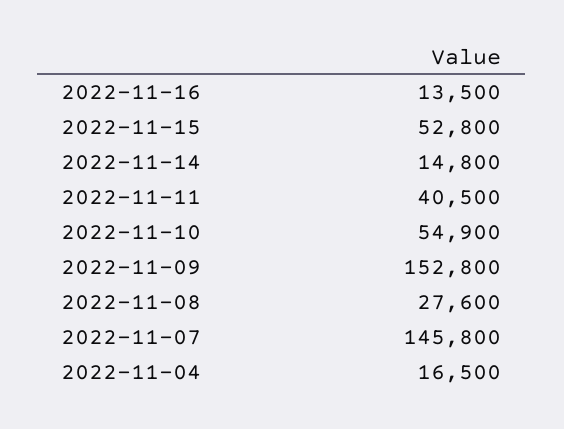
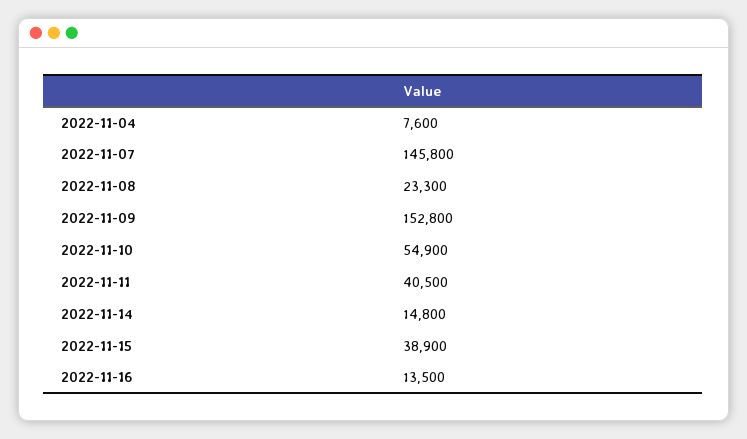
2022-11-15: 52800 -> 38900
2022-11-08: 27600 -> 23300
2022-11-04: 16500 -> 7600

